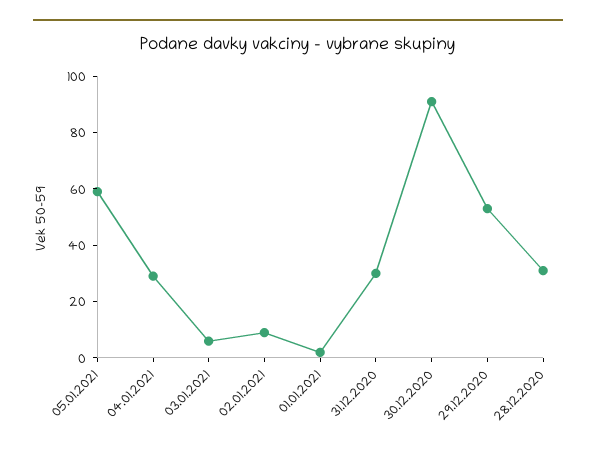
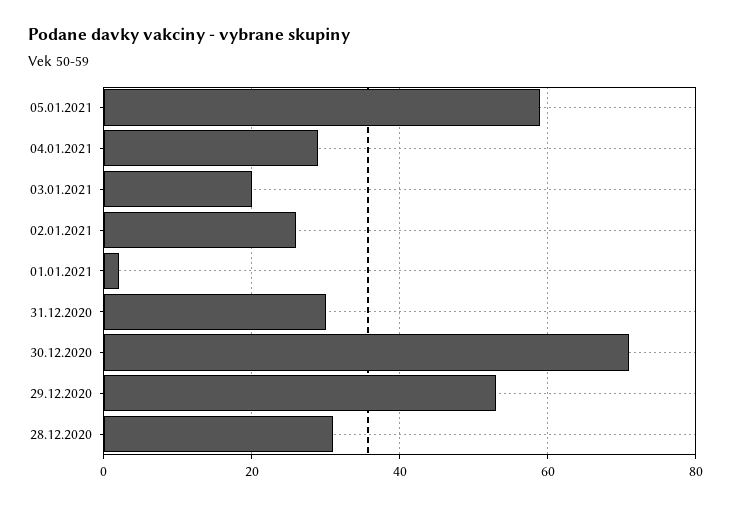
03.01.2021: 5 -> 20
02.01.2021: 10 -> 25
30.12.2020: 90 -> 70

